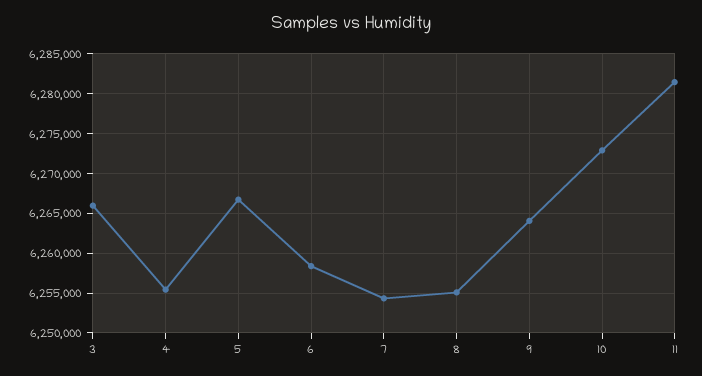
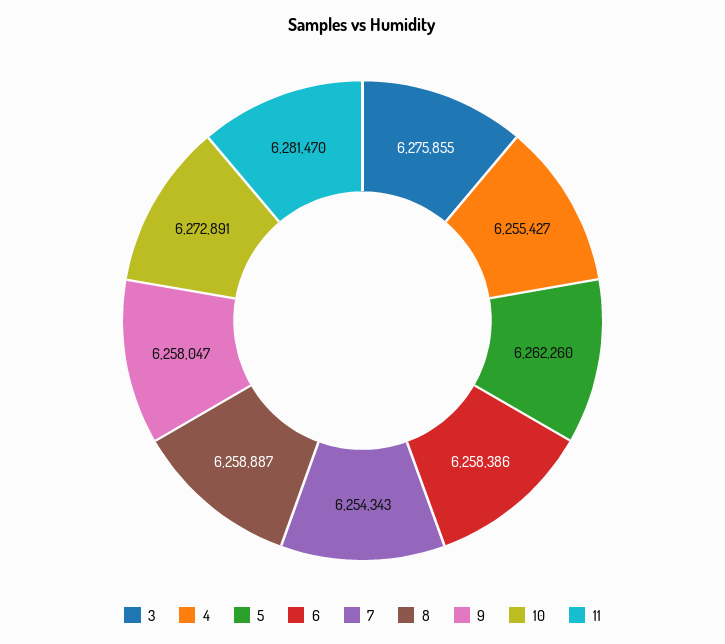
3: 6266000 -> 6275855
5: 6267000 -> 6262260
8: 6255000 -> 6258887
9: 6264000 -> 6258047

